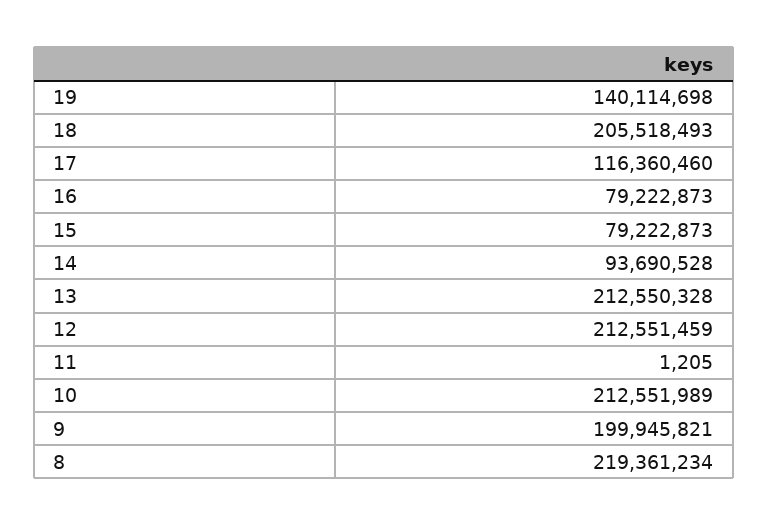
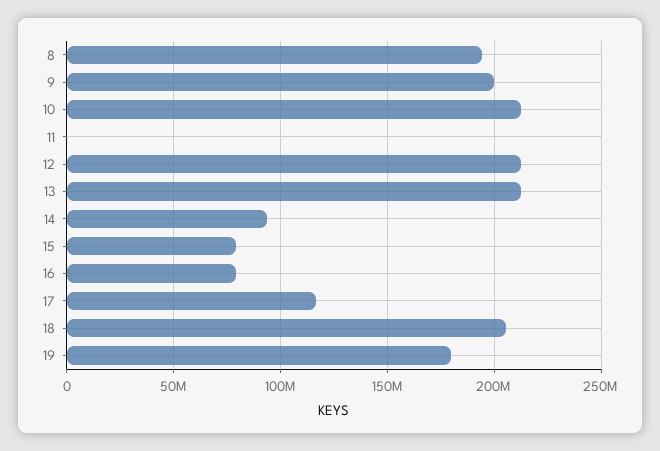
19: 140114698 -> 180000000
8: 219361234 -> 195000000

